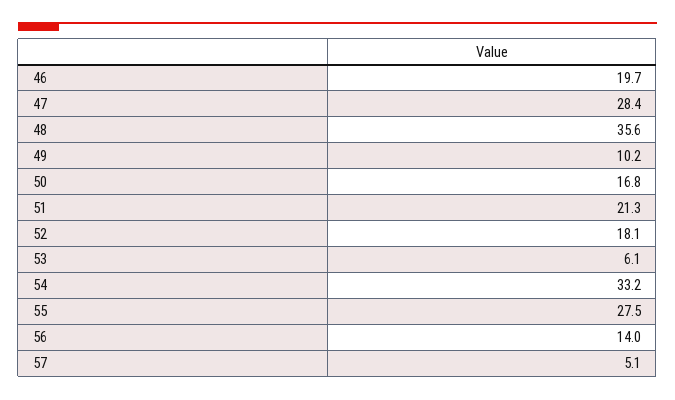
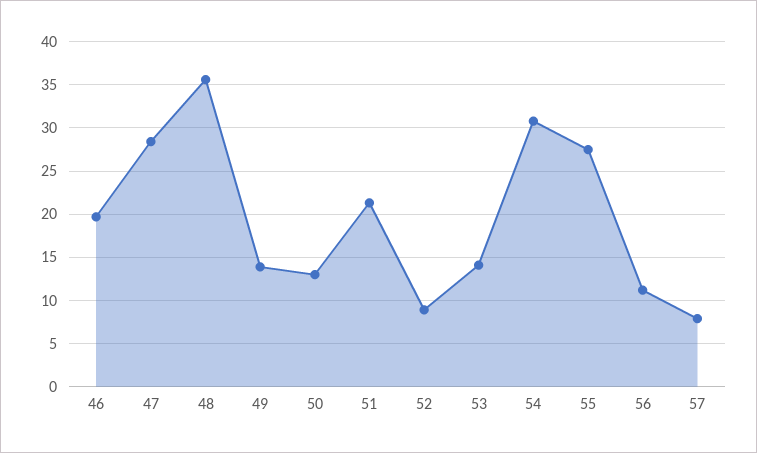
49: 10.2 -> 14
50: 16.8 -> 13
52: 18.1 -> 9
53: 6.1 -> 14
54: 33.2 -> 31
56: 14 -> 11
57: 5.1 -> 8

